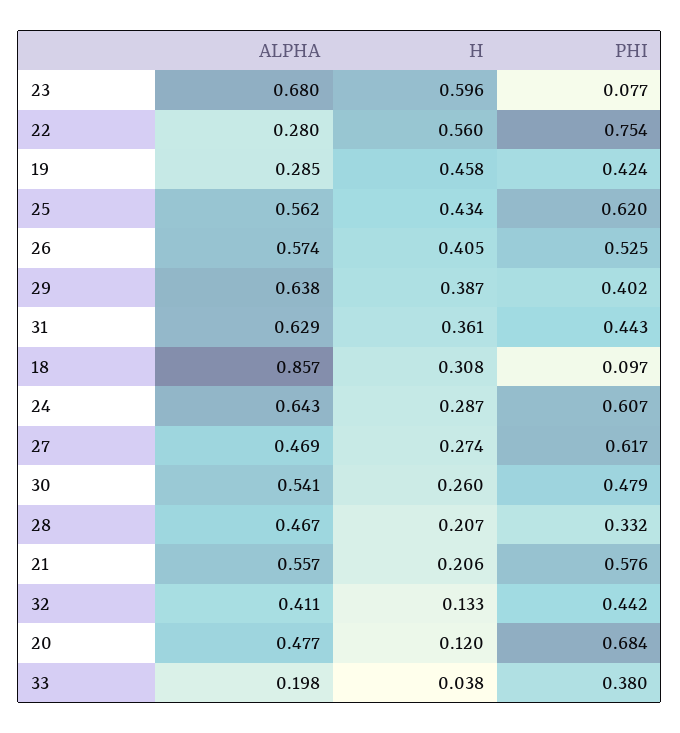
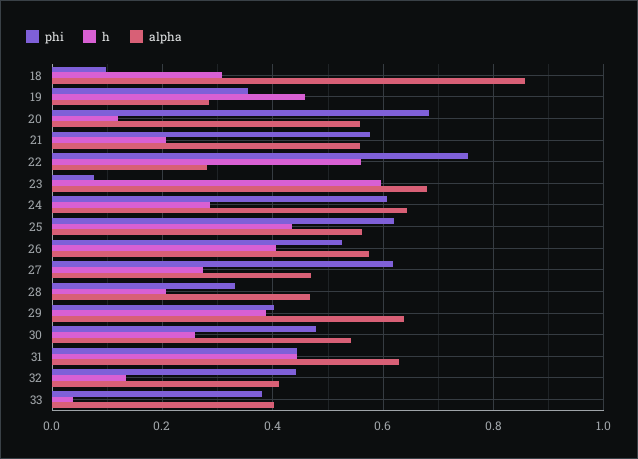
PHI, 19: 0.424 -> 0.36
H, 31: 0.361 -> 0.44
ALPHA, 20: 0.477 -> 0.56
ALPHA, 33: 0.198 -> 0.4

